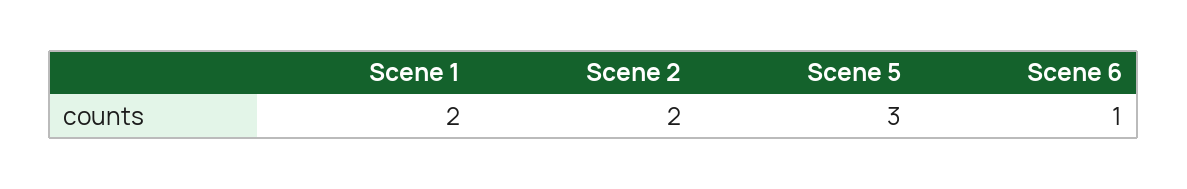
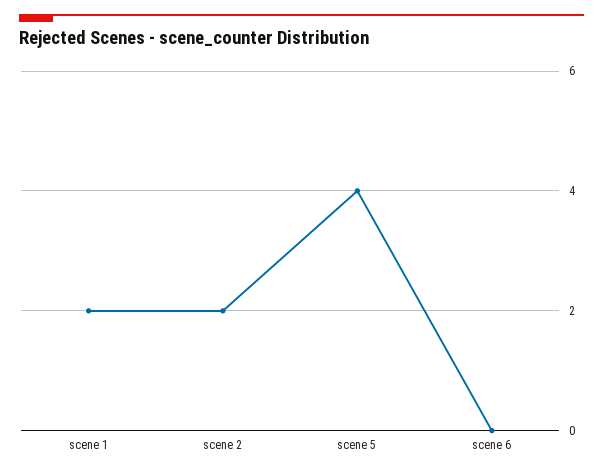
Scene 5: 3 -> 4
Scene 6: 1 -> 0

